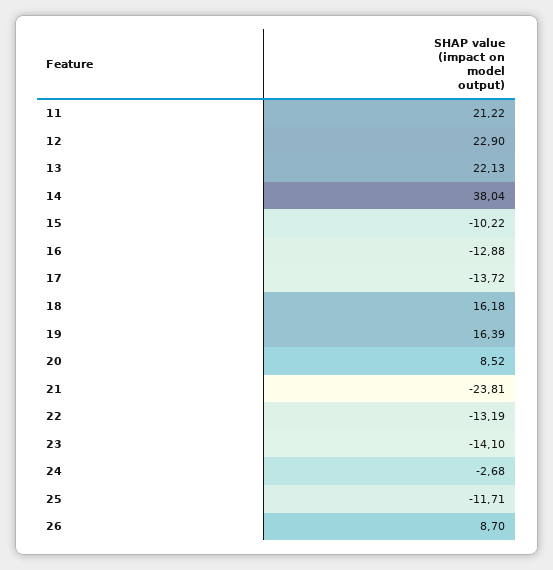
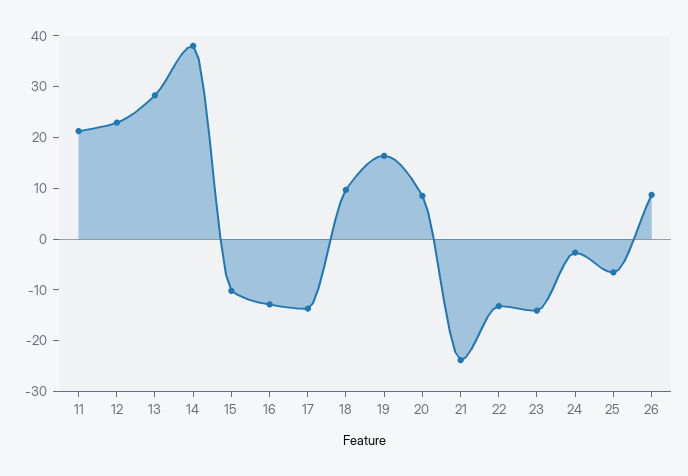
13: 22.13 -> 28
18: 16.18 -> 10
25: -11.71 -> -6

